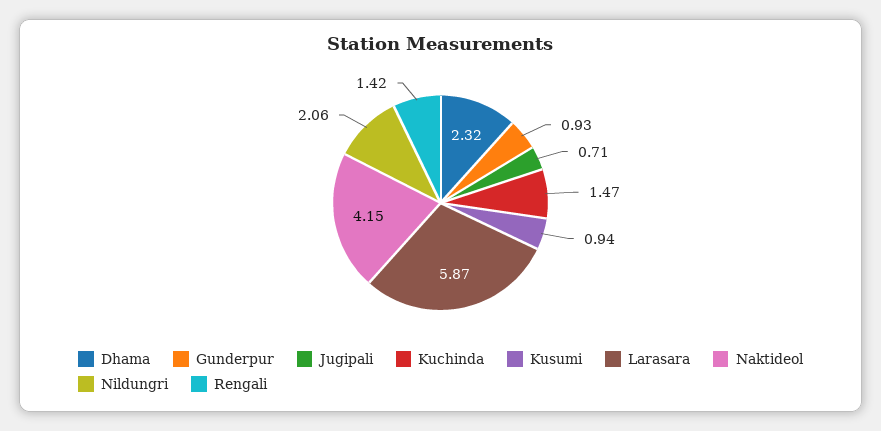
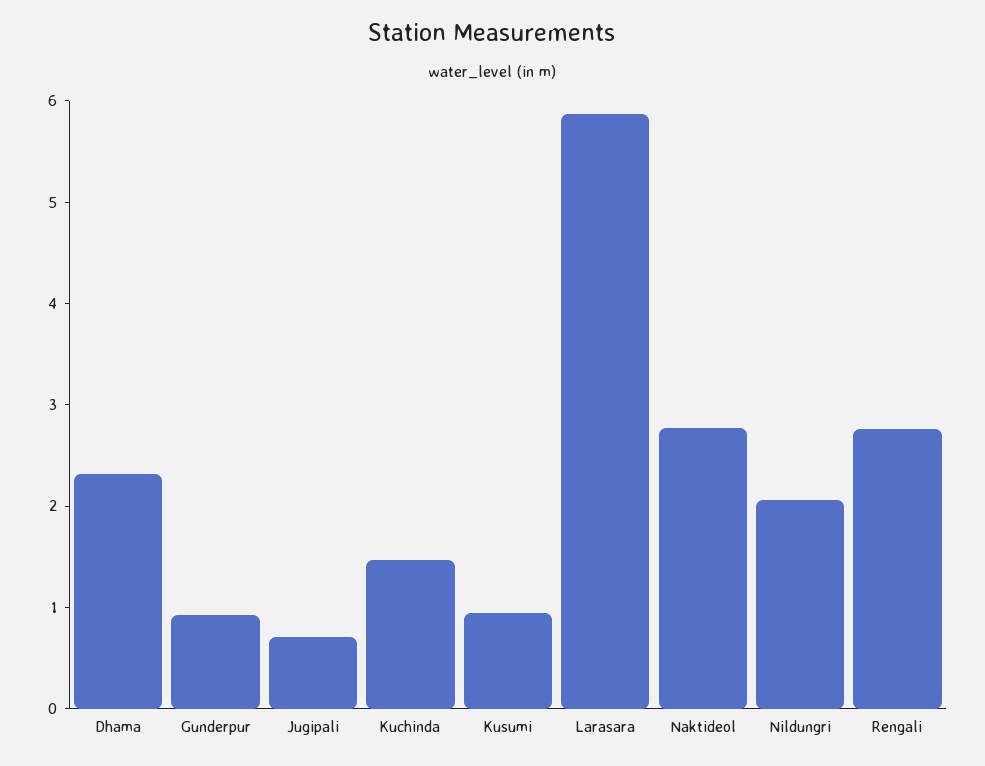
Naktideol: 4.15 -> 2.8
Rengali: 1.42 -> 2.8

